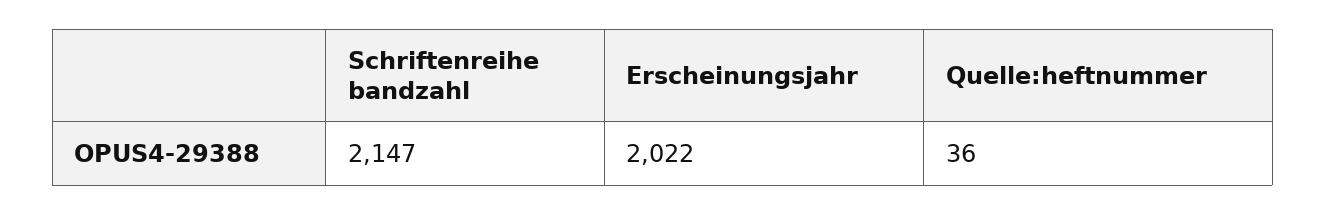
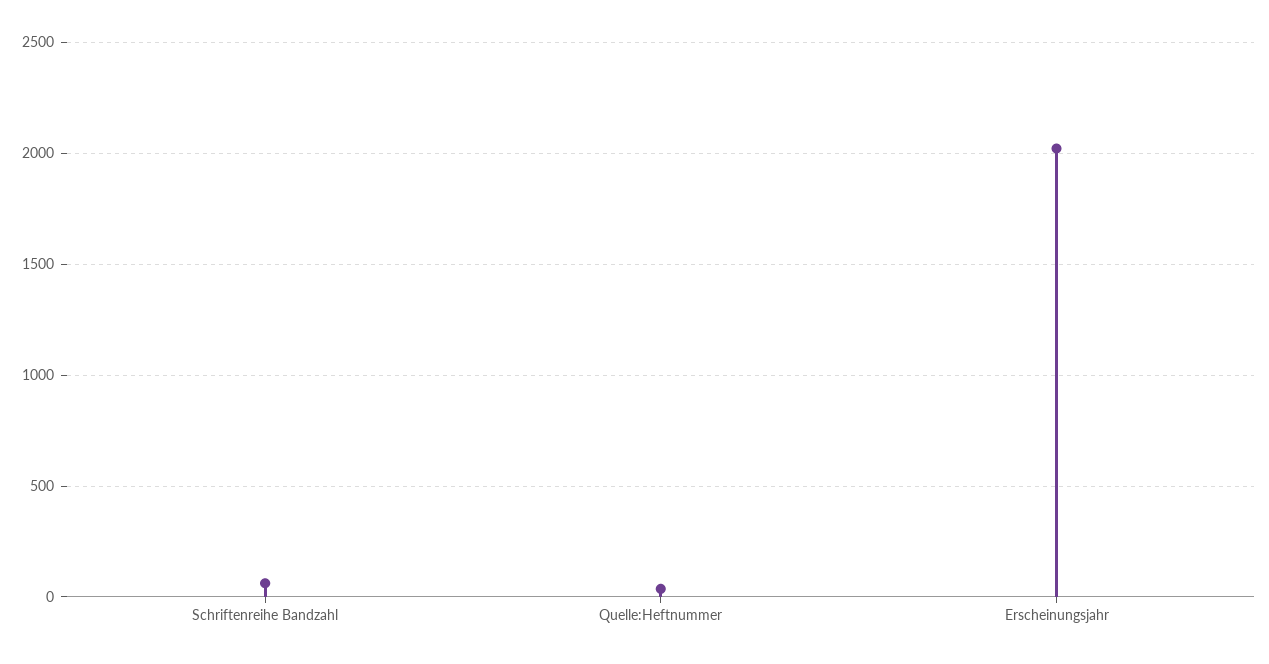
Schriftenreihe bandzahl: 2147 -> 50

